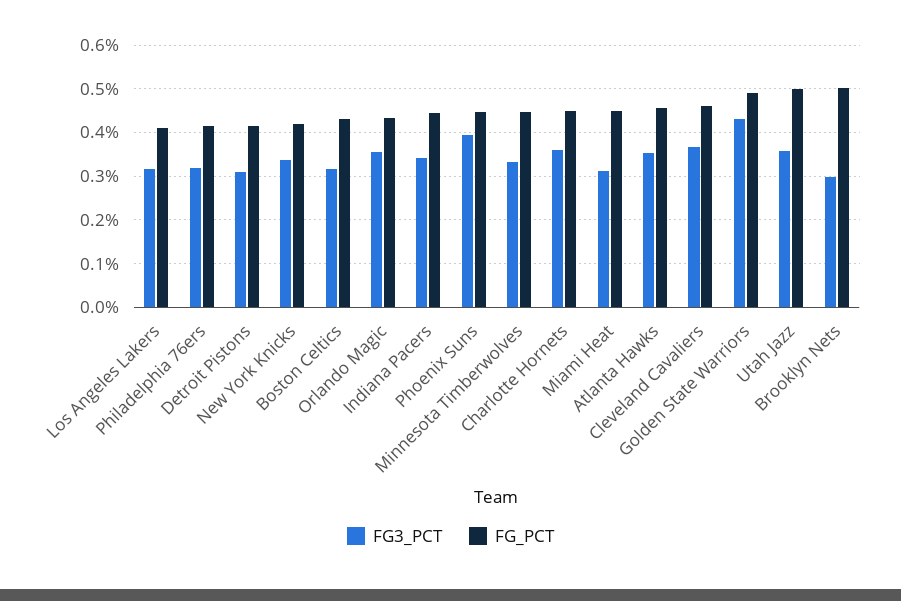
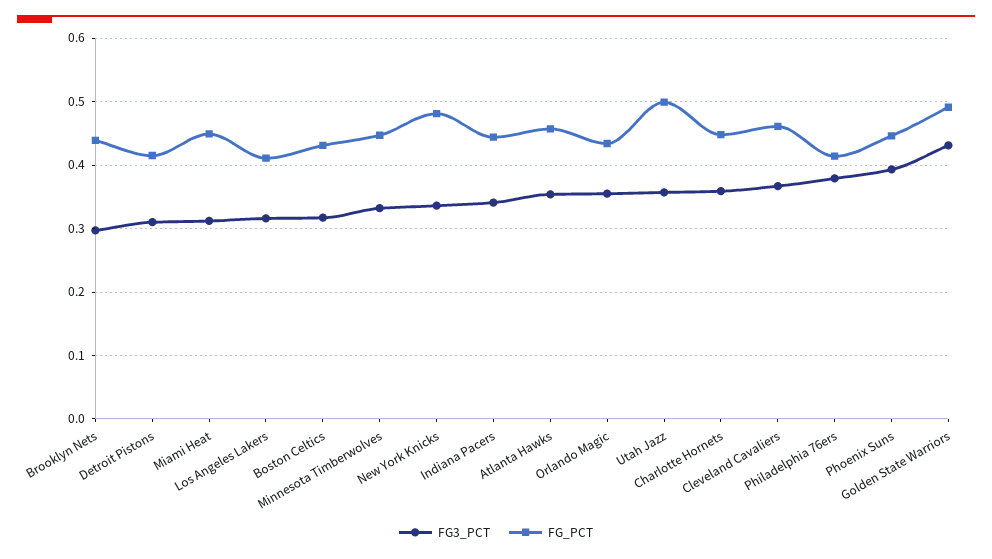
FG3_PCT, Philadelphia 76ers: 0.32 -> 0.38
FG_PCT, New York Knicks: 0.42 -> 0.48
FG_PCT, Brooklyn Nets: 0.5 -> 0.44

